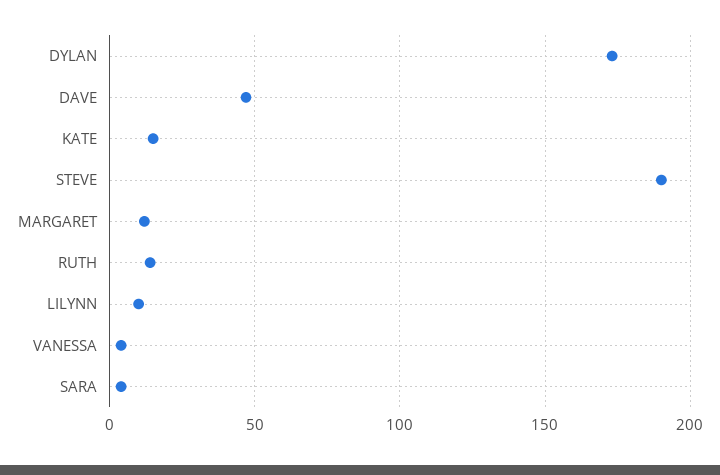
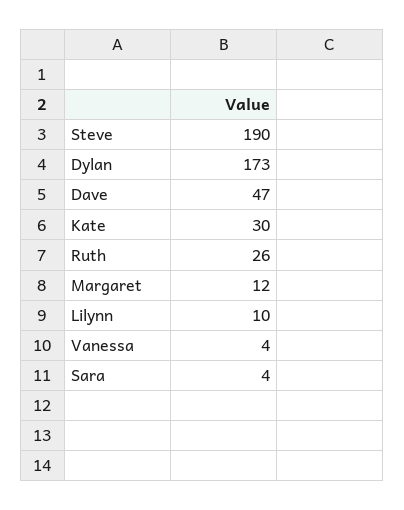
KATE: 15 -> 30
RUTH: 15 -> 26

